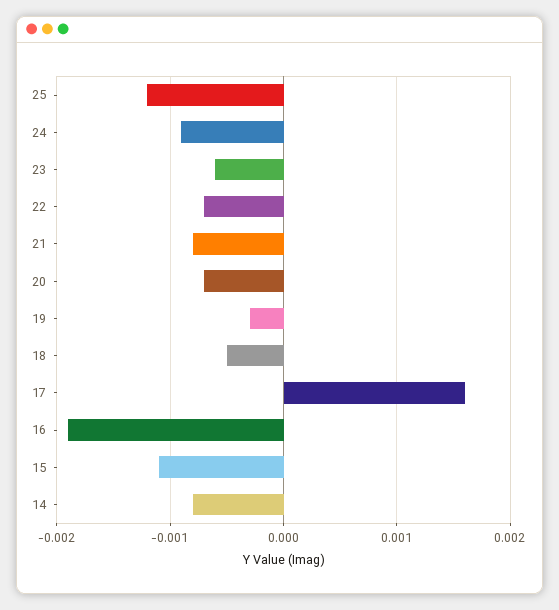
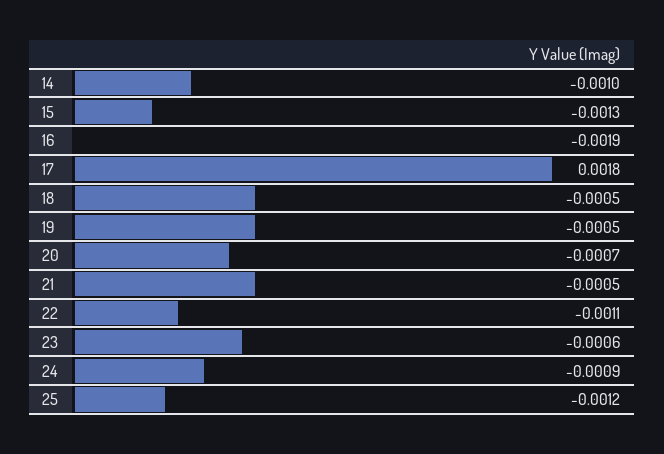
22: -0.0007 -> -0.0011
21: -0.0008 -> -0.0005
19: -0.0003 -> -0.0005
17: 0.0016 -> 0.0018
15: -0.0011 -> -0.0013
14: -0.0008 -> -0.001

